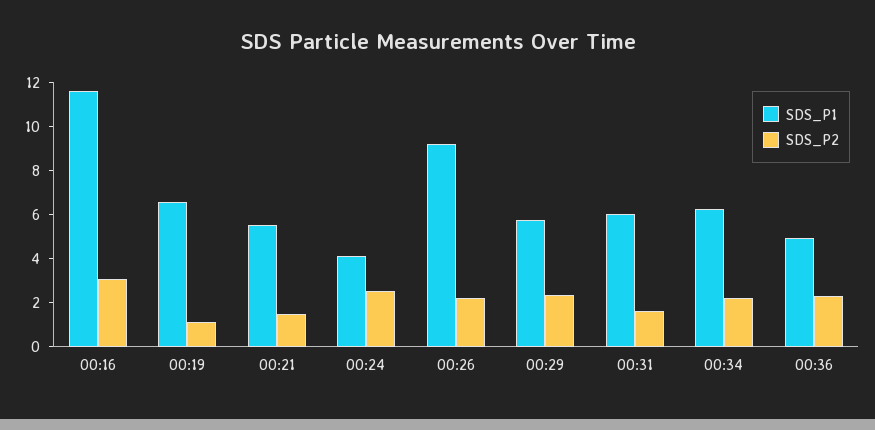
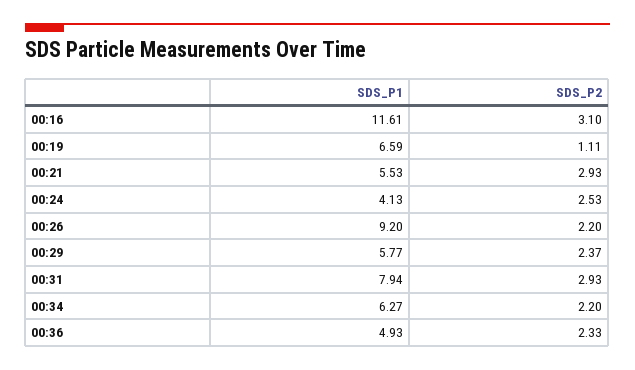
SDS_P2, 00:21: 1.5 -> 2.93
SDS_P1, 00:31: 6 -> 7.94
SDS_P2, 00:31: 1.5 -> 2.93

